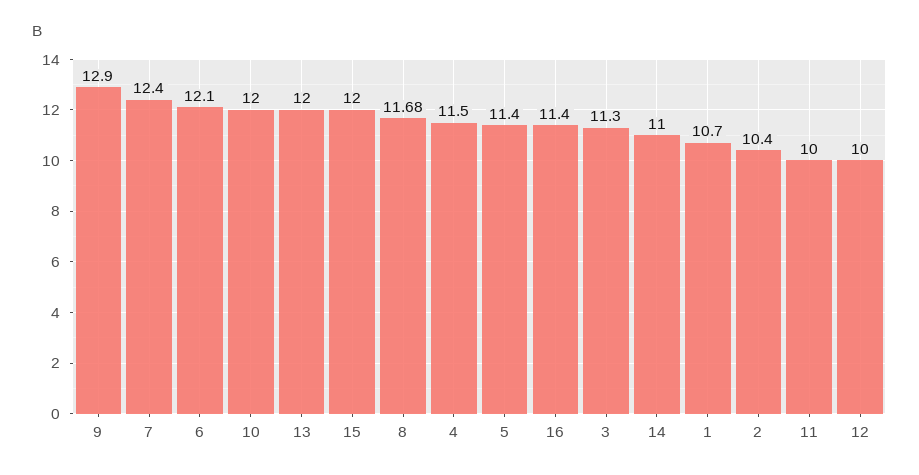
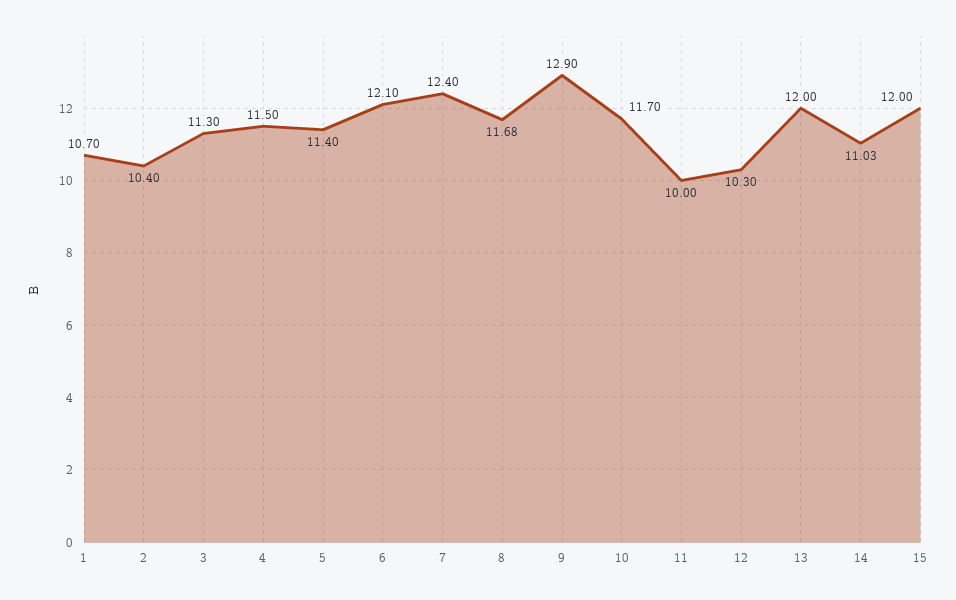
10: 12 -> 11.7
16: 11.4 -> none
14: 11 -> 11.03
12: 10 -> 10.3

